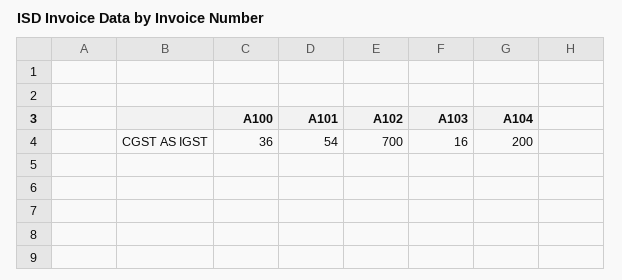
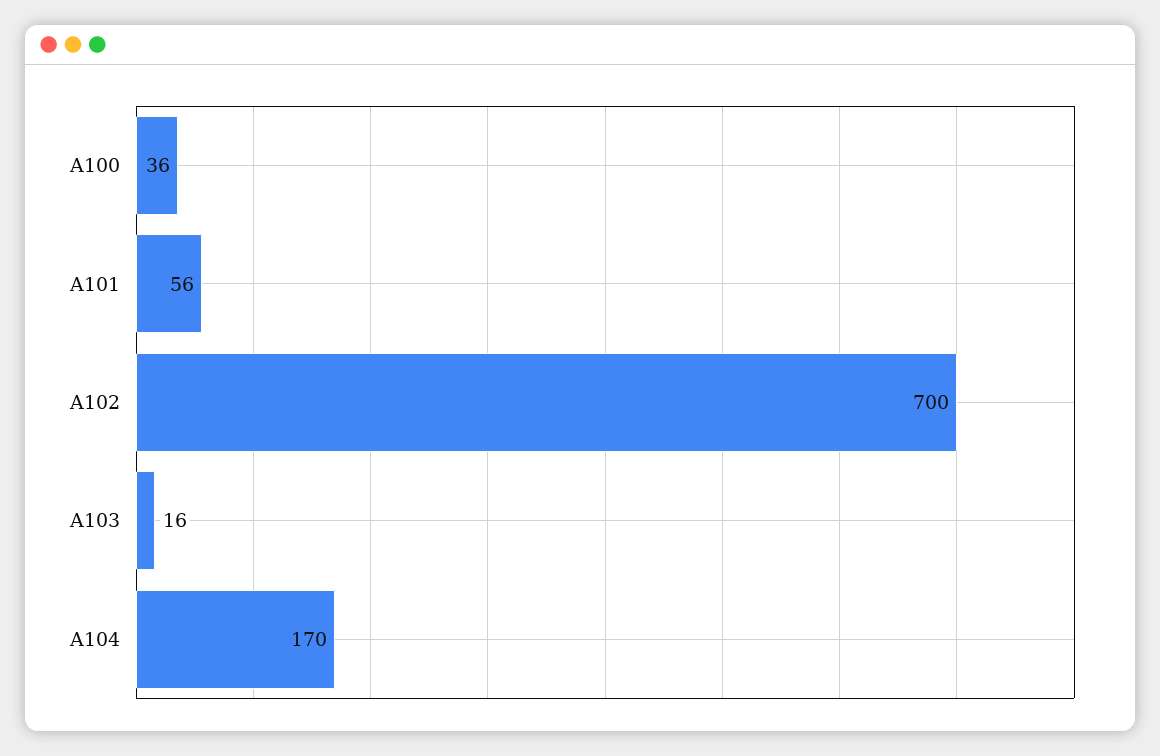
A101: 54 -> 56
A104: 200 -> 170

